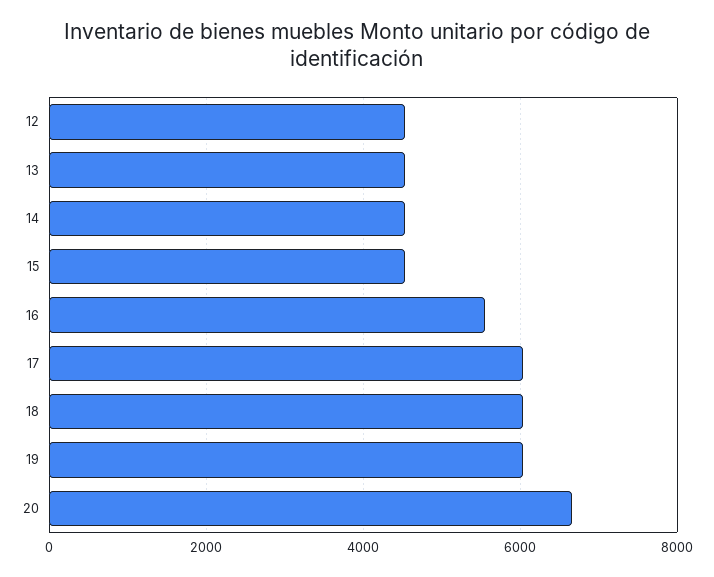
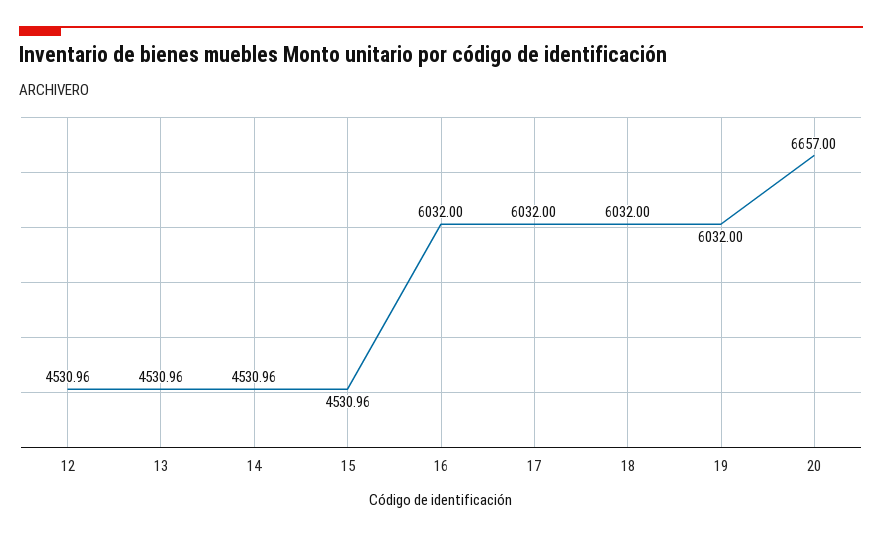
16: 5600 -> 6032

